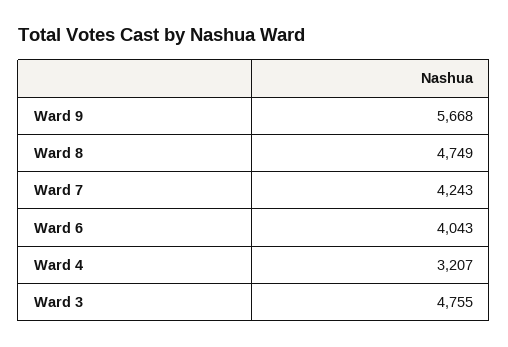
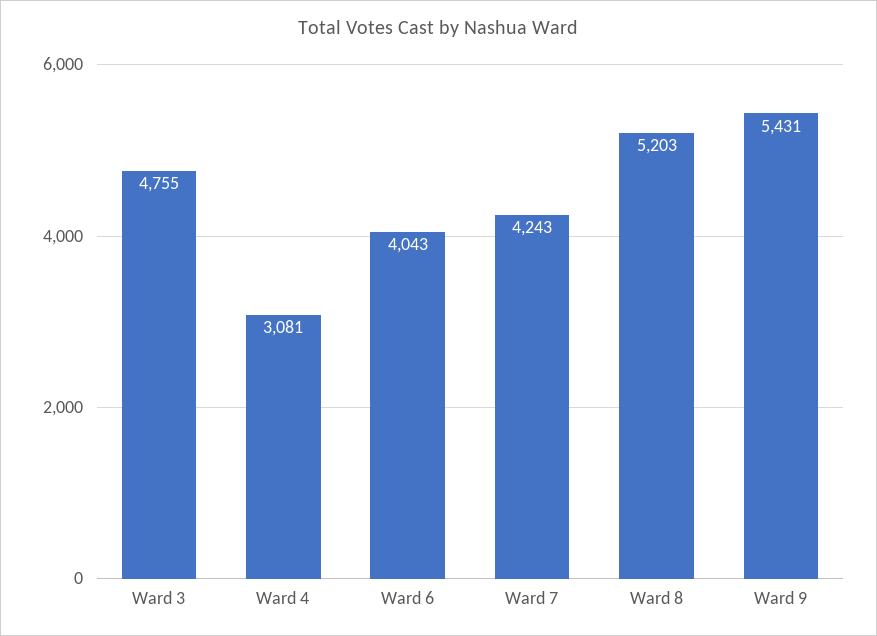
Ward 9: 5668 -> 5431
Ward 8: 4749 -> 5203
Ward 4: 3207 -> 3081

